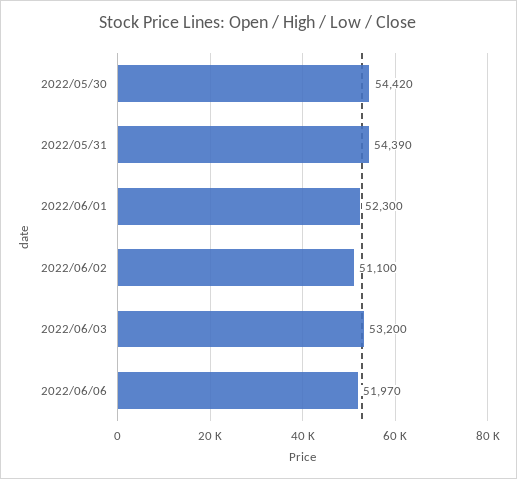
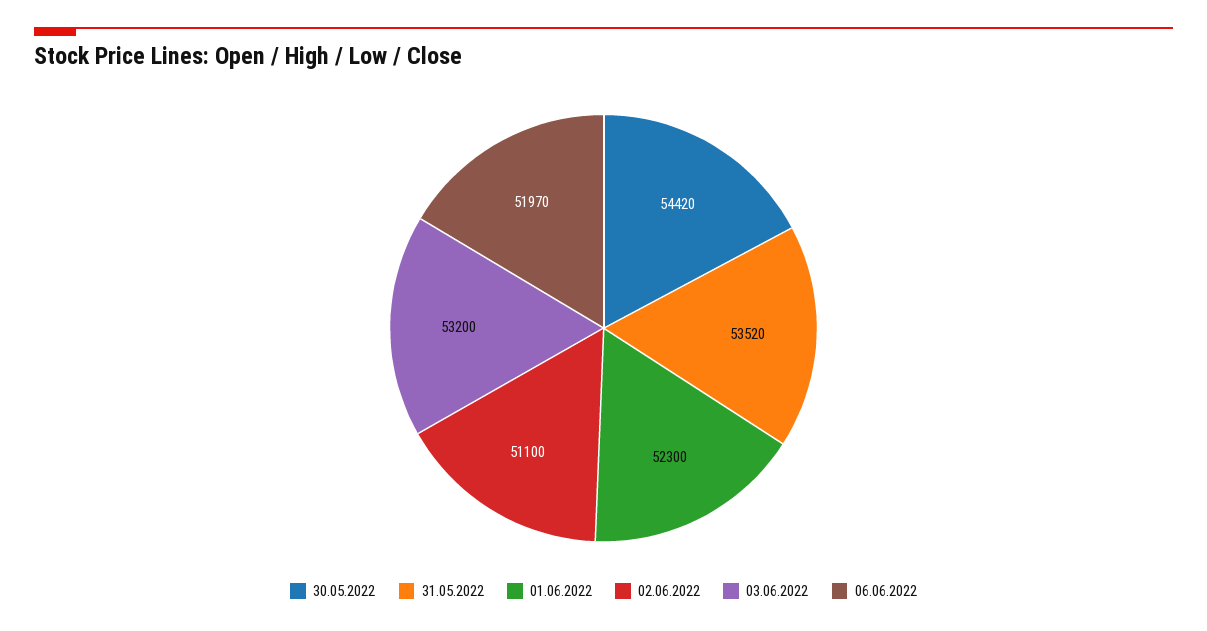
2022/05/31: 54390 -> 53520

